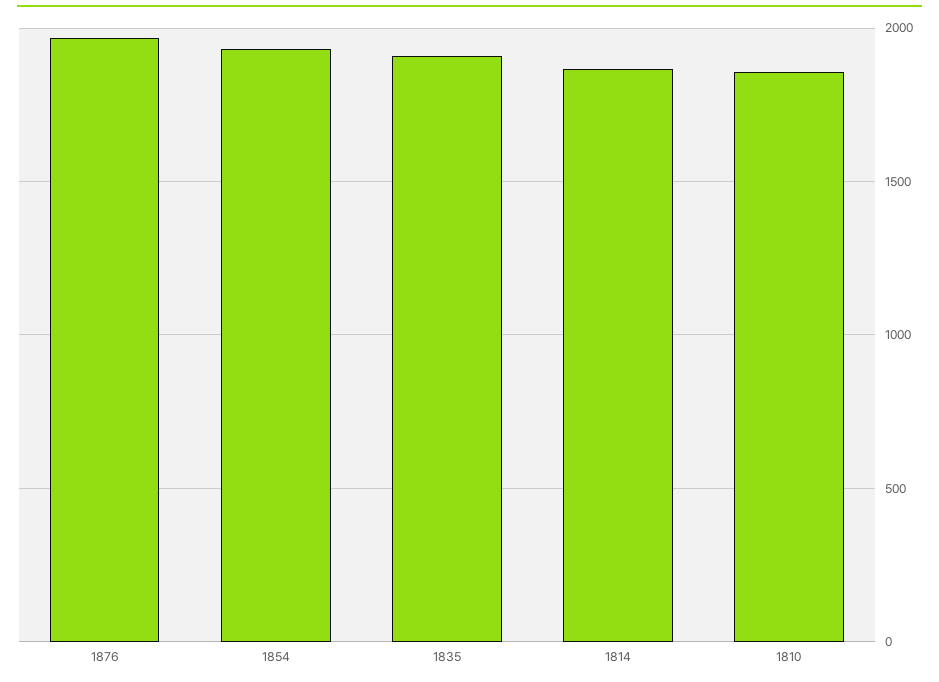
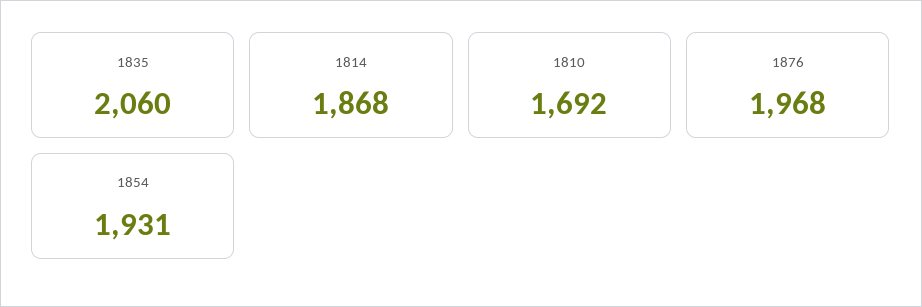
1835: 1900 -> 2060
1810: 1850 -> 1692

